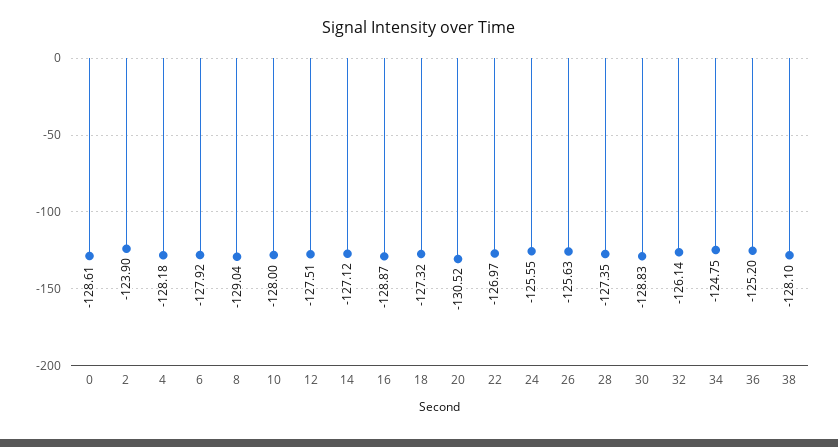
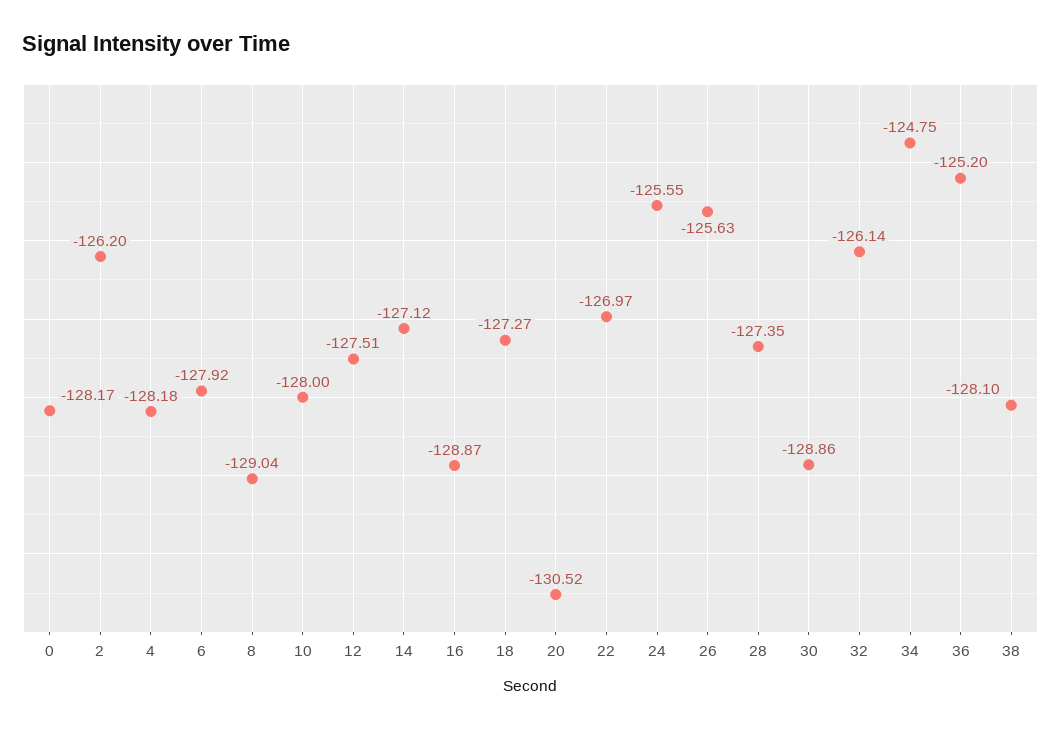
0: -128.61 -> -128.17
2: -123.9 -> -126.2
18: -127.32 -> -127.27
30: -128.83 -> -128.86

